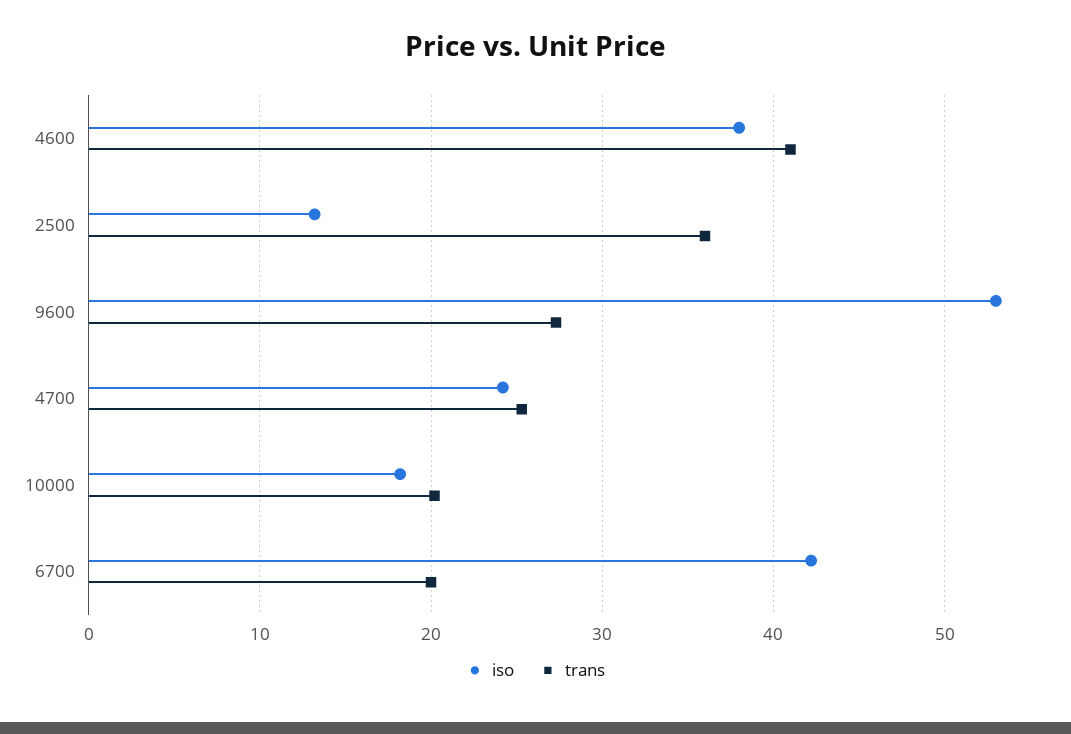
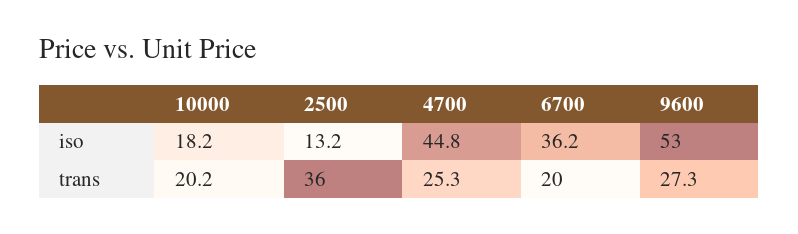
iso, 4600: 38 -> none
trans, 4600: 41 -> none
iso, 4700: 24 -> 44.8
iso, 6700: 42 -> 36.2

